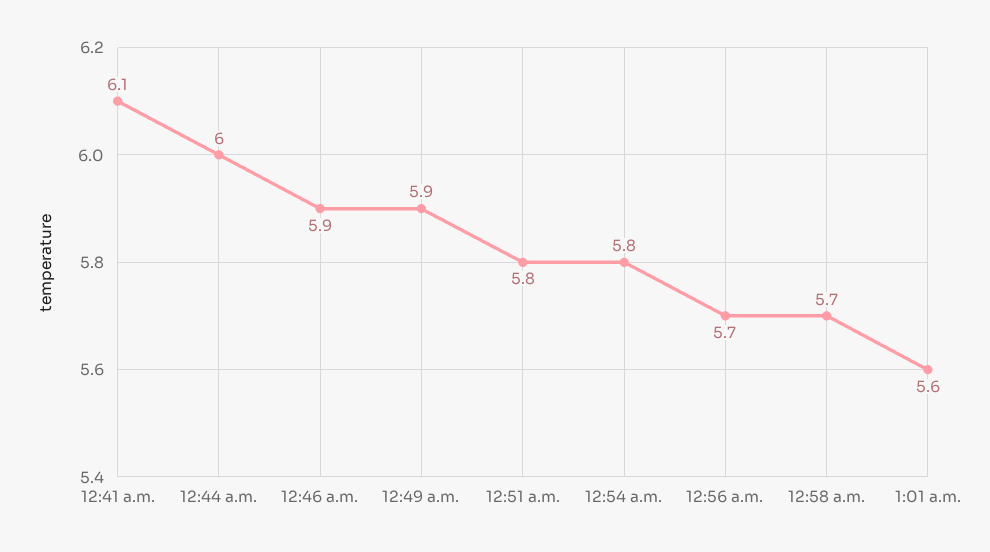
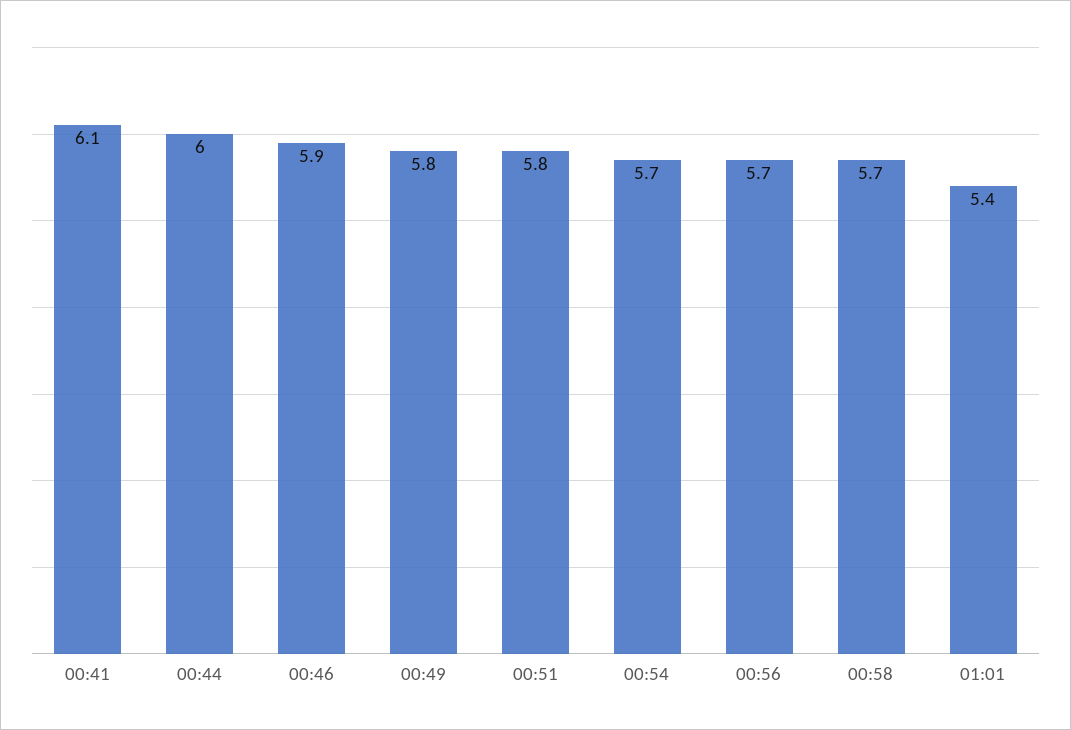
12:49 a.m.: 5.9 -> 5.8
12:54 a.m.: 5.8 -> 5.7
1:01 a.m.: 5.6 -> 5.4

